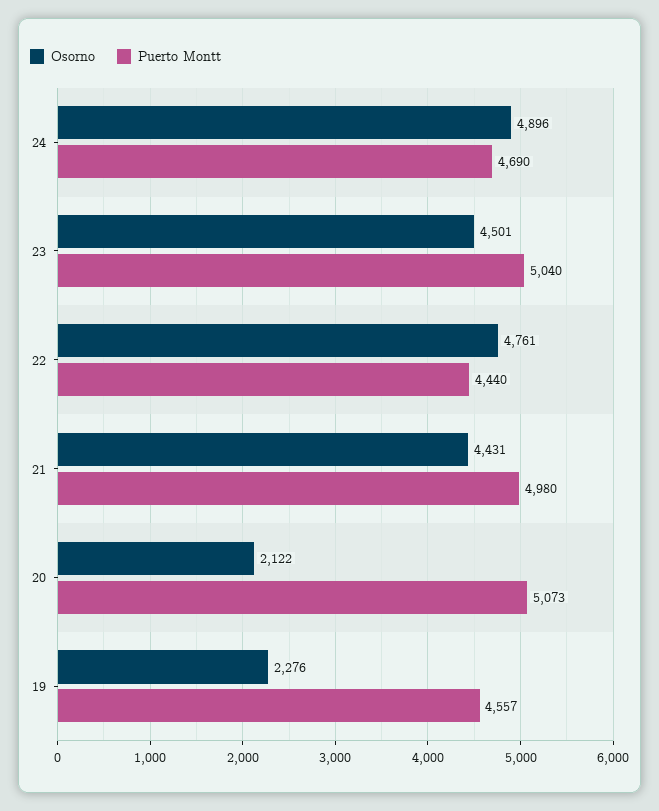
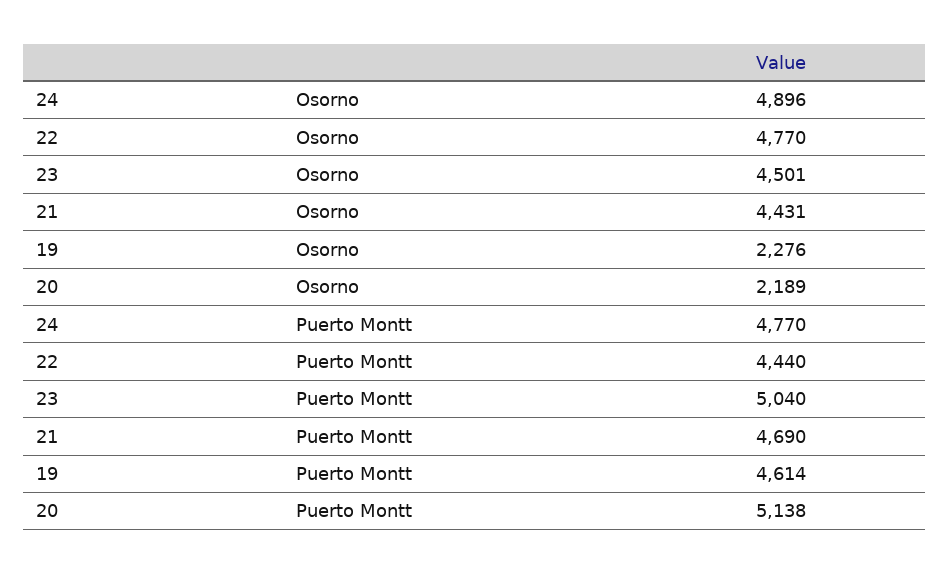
Puerto Montt, 24: 4690 -> 4770
Osorno, 22: 4761 -> 4770
Puerto Montt, 21: 4980 -> 4690
Osorno, 20: 2122 -> 2189
Puerto Montt, 20: 5073 -> 5138
Puerto Montt, 19: 4557 -> 4614

